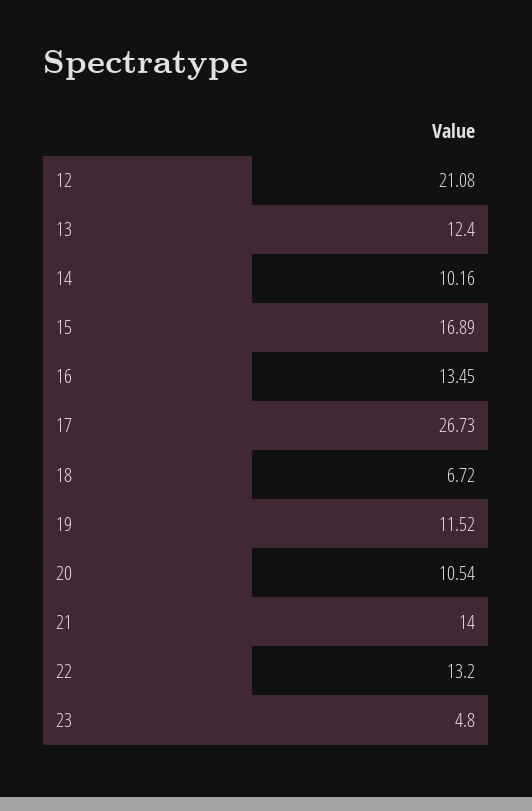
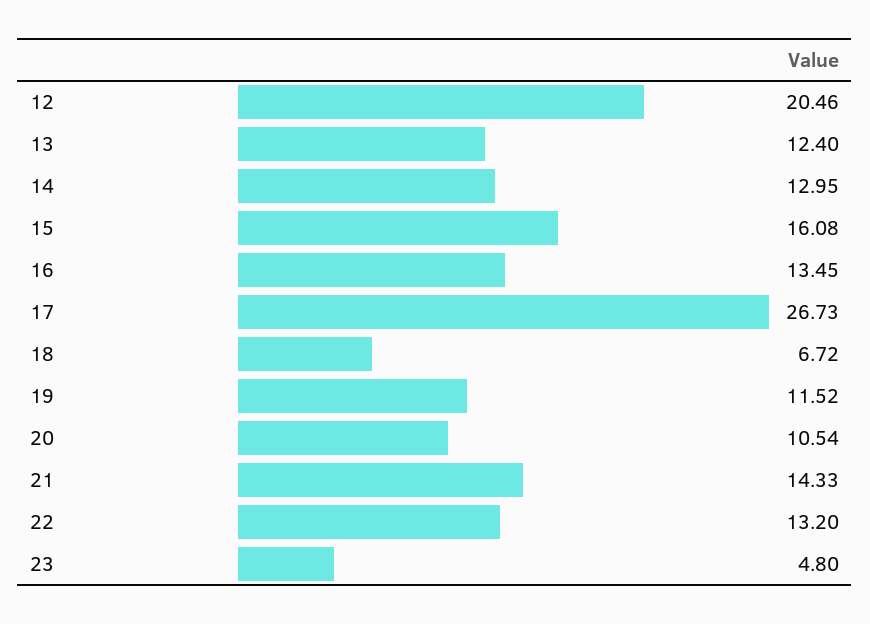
12: 21.08 -> 20.46
14: 10.16 -> 12.95
15: 16.89 -> 16.08
21: 14 -> 14.33

